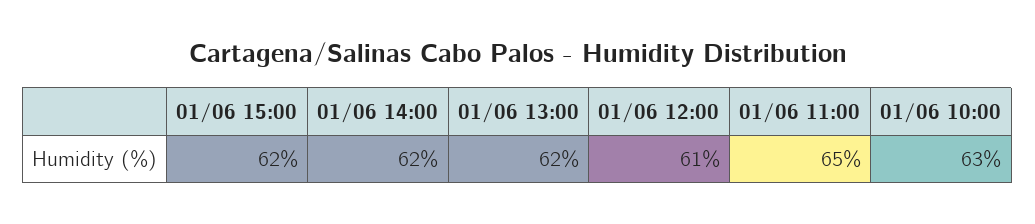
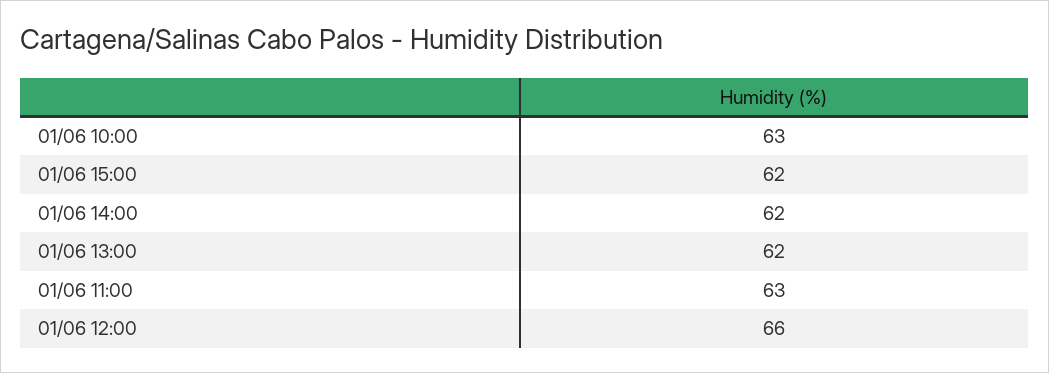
01/06 12:00: 61 -> 66
01/06 11:00: 65 -> 63

